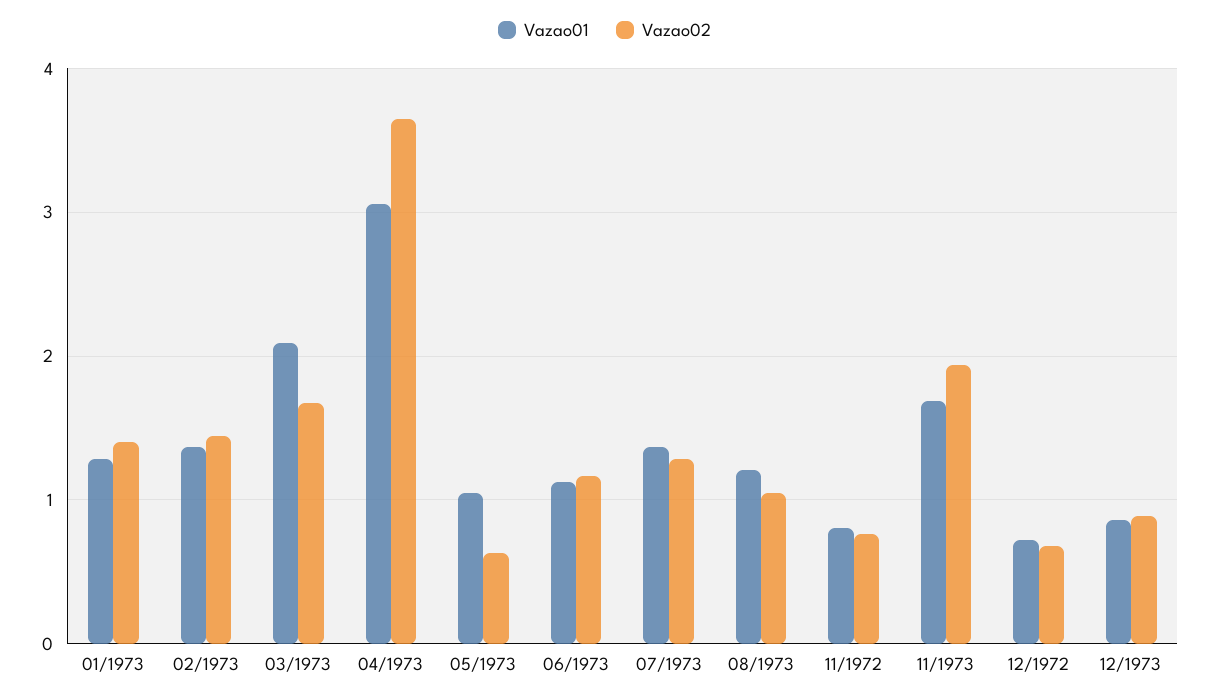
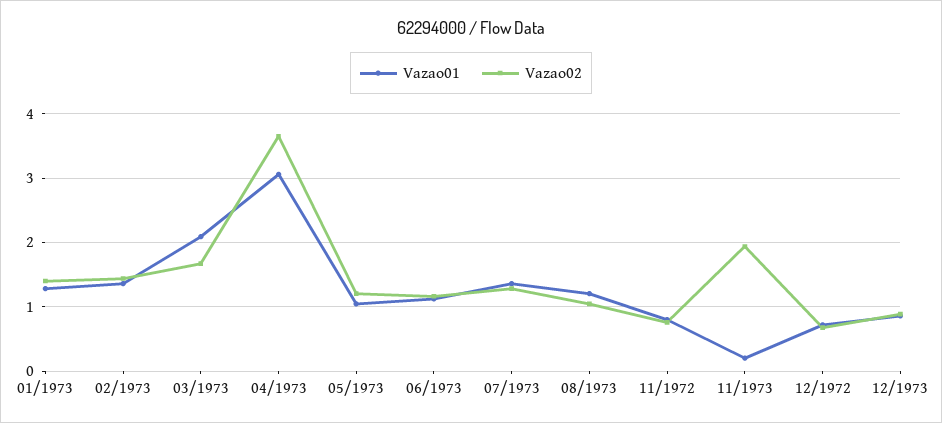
Vazao02, 05/1973: 0.6 -> 1.2
Vazao01, 11/1973: 1.7 -> 0.2

